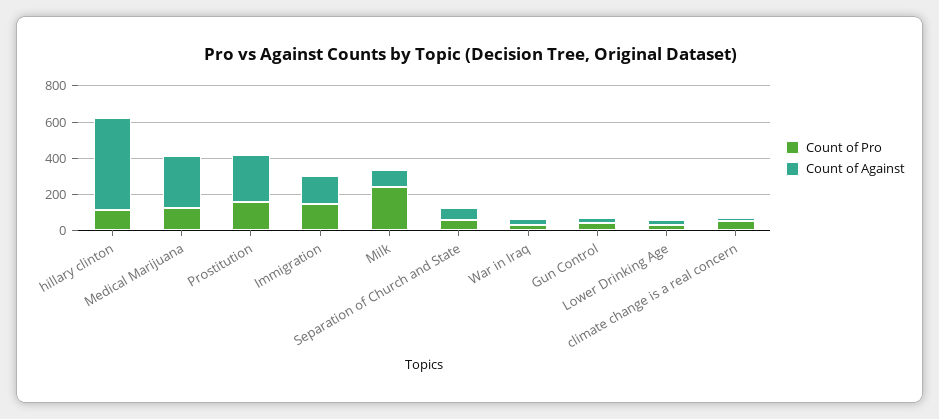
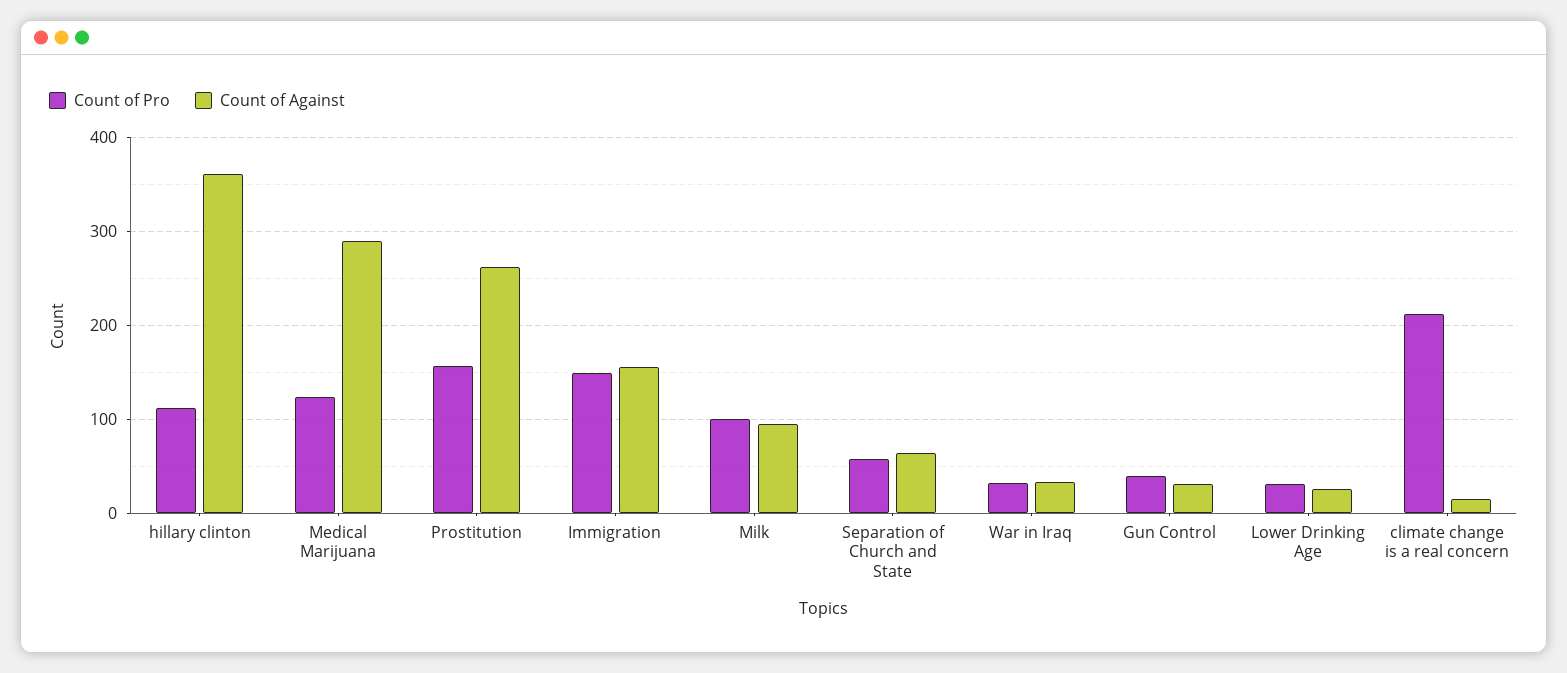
Count of Against, hillary clinton: 500 -> 360
Count of Pro, Milk: 250 -> 100
Count of Pro, climate change is a real concern: 50 -> 210

